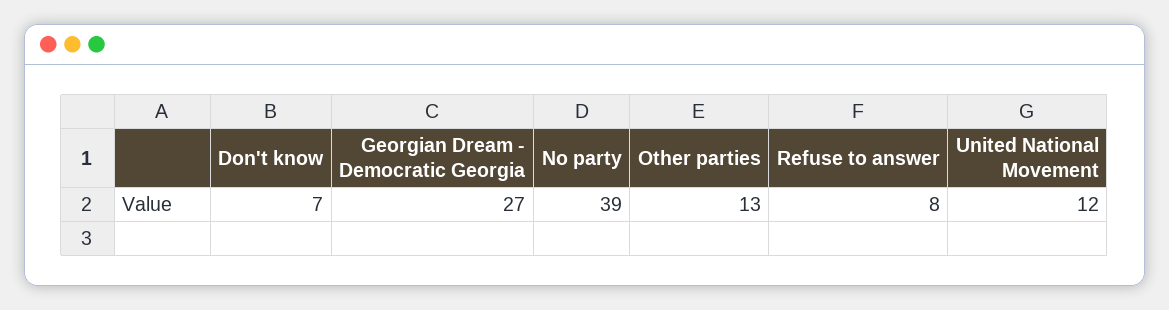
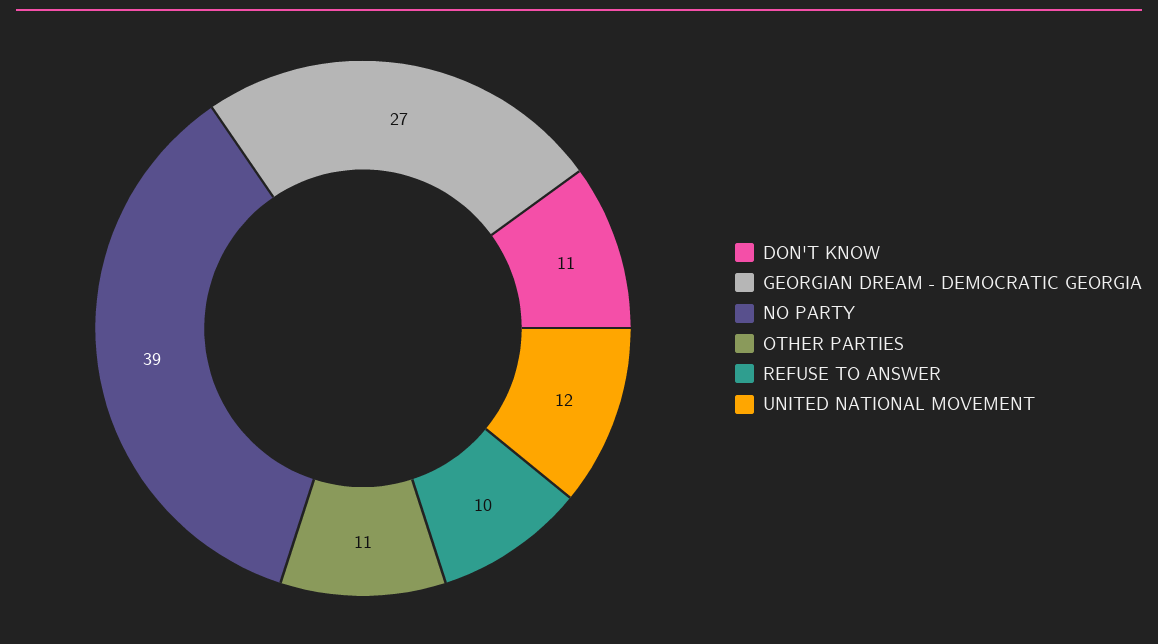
Don't know: 7 -> 11
Other parties: 13 -> 11
Refuse to answer: 8 -> 10

